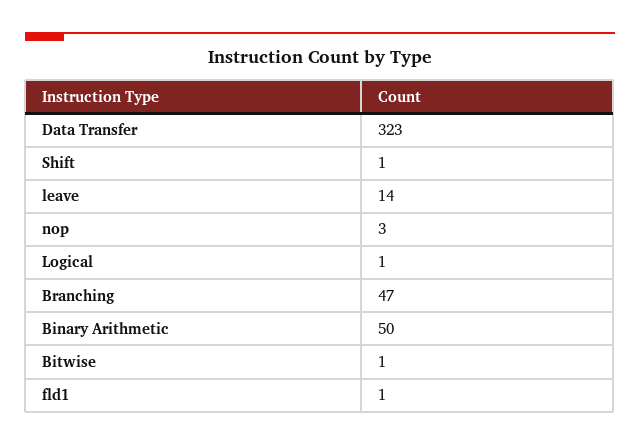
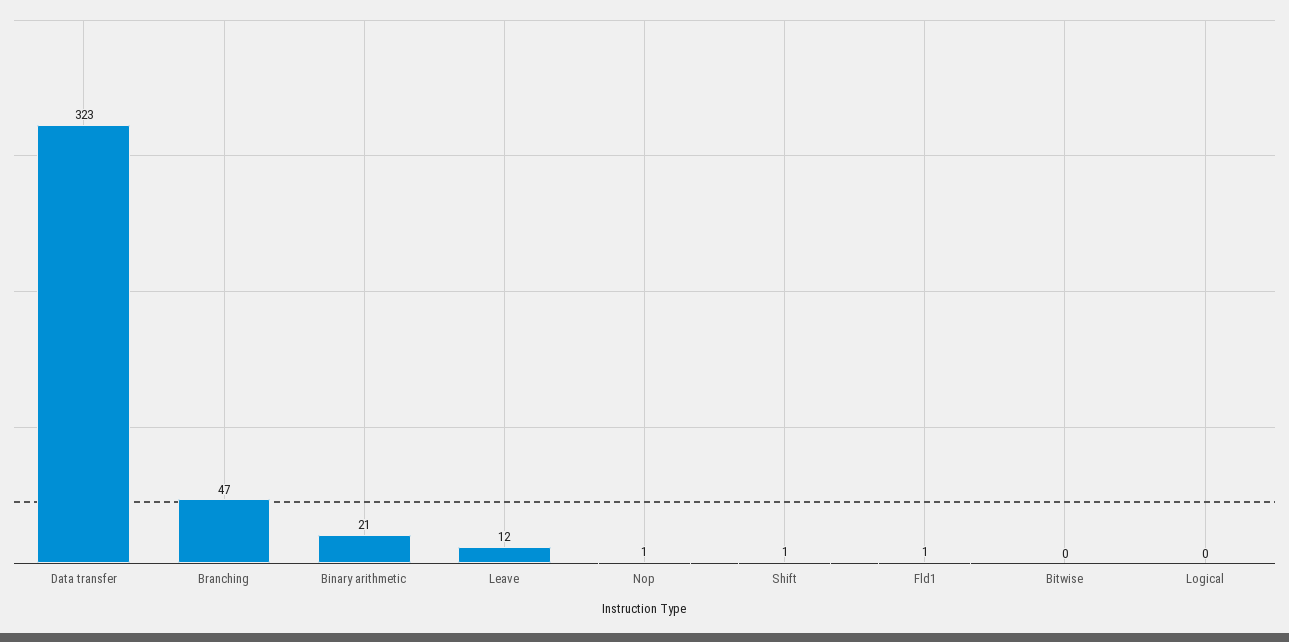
leave: 14 -> 12
nop: 3 -> 1
Logical: 1 -> 0
Binary Arithmetic: 50 -> 21
Bitwise: 1 -> 0

